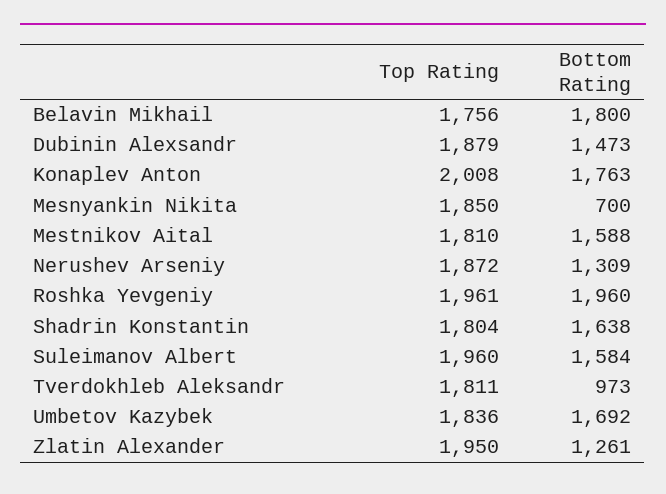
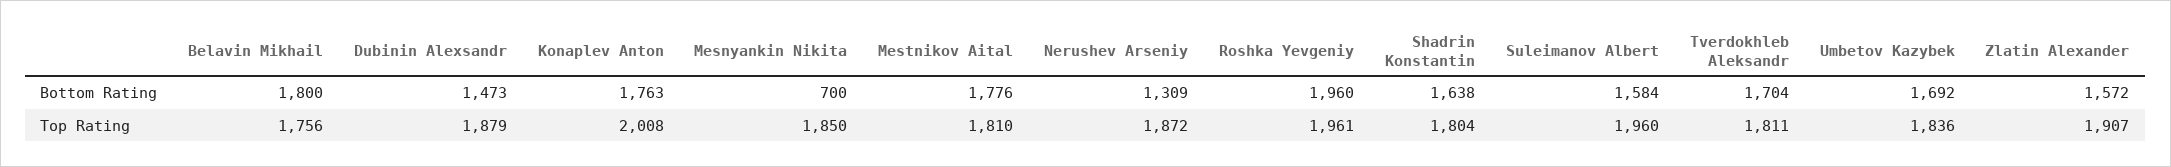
Bottom Rating, Mestnikov Aital: 1588 -> 1776
Bottom Rating, Tverdokhleb Aleksandr: 973 -> 1704
Top Rating, Zlatin Alexander: 1950 -> 1907
Bottom Rating, Zlatin Alexander: 1261 -> 1572

